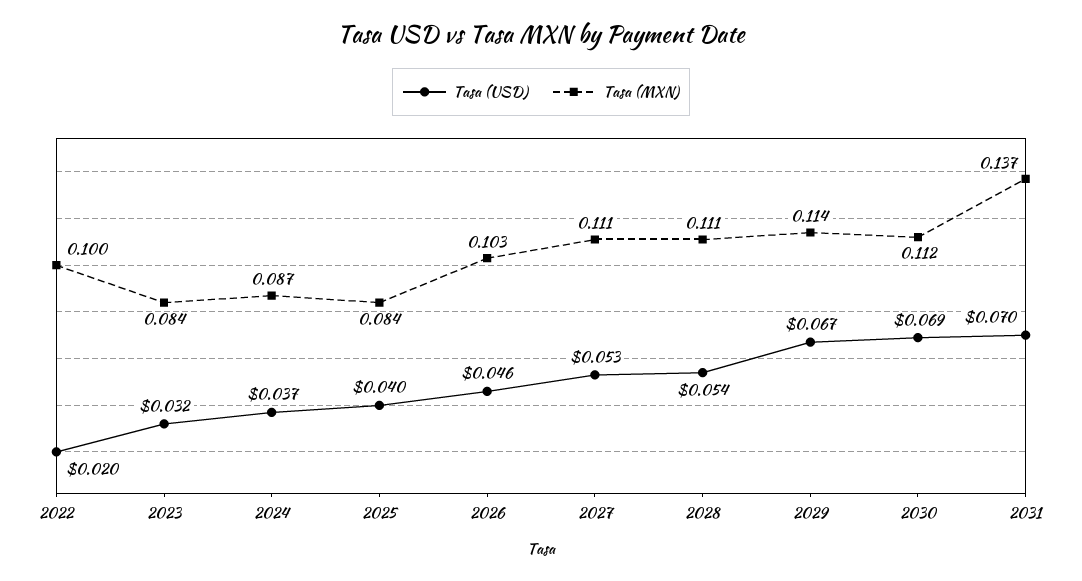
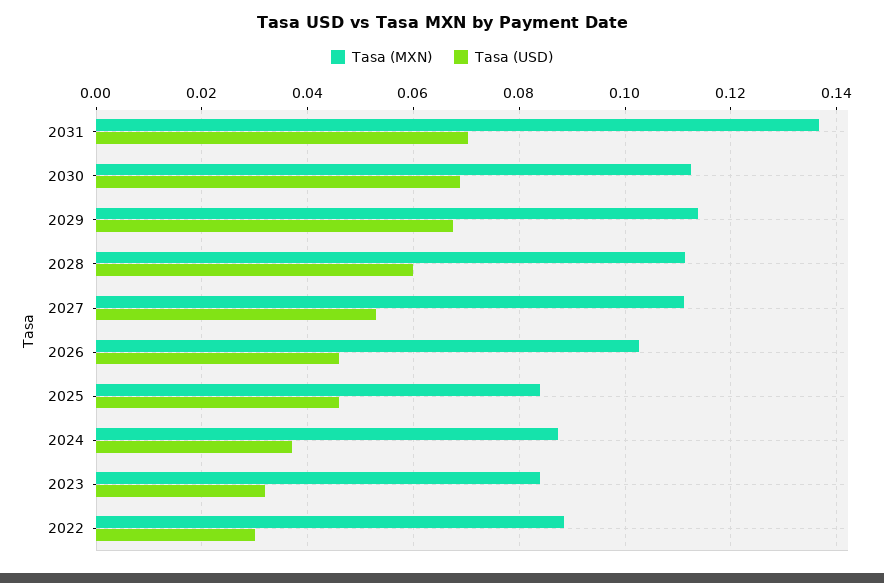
Tasa (USD), 2022: 0.02 -> 0.03
Tasa (MXN), 2022: 0.1 -> 0.088
Tasa (USD), 2025: 0.04 -> 0.046
Tasa (USD), 2028: 0.054 -> 0.06

